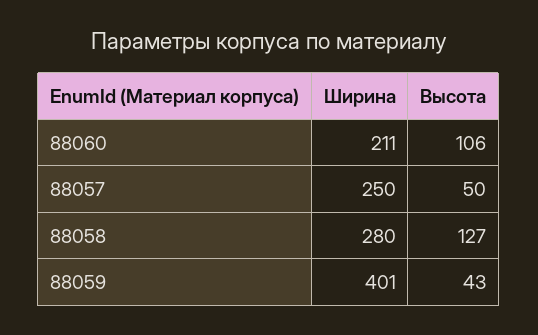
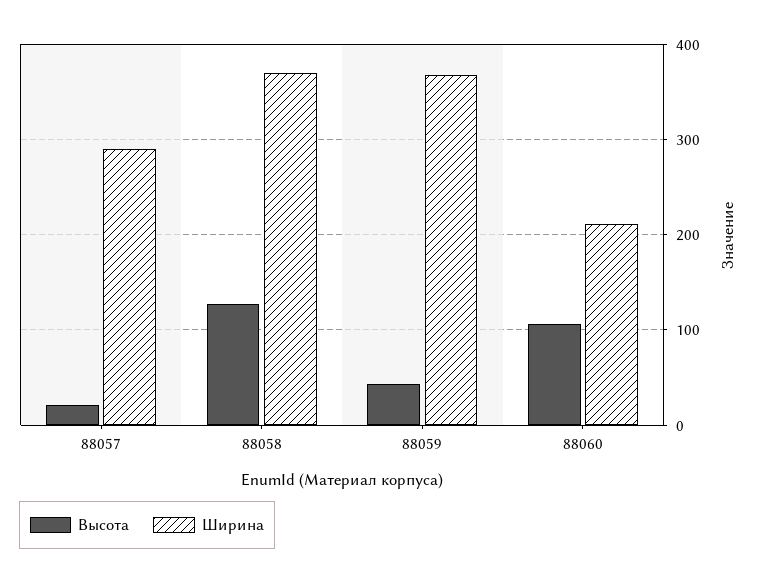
Ширина, 88057: 250 -> 290
Высота, 88057: 50 -> 20
Ширина, 88058: 280 -> 370
Ширина, 88059: 401 -> 370

